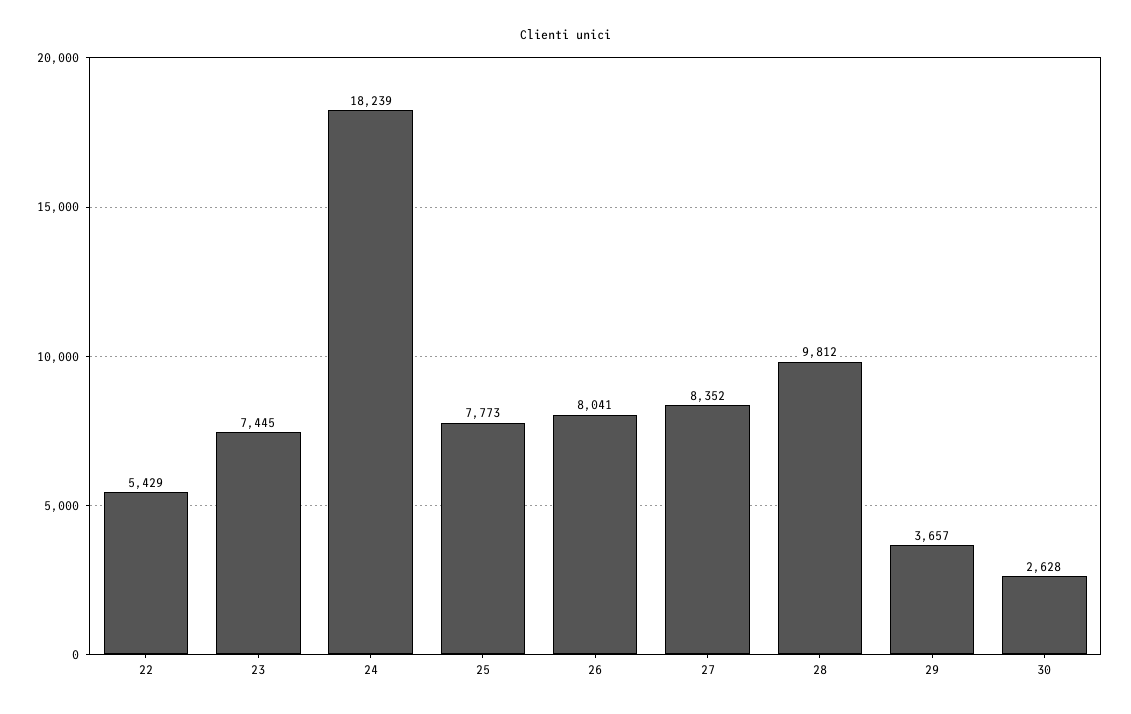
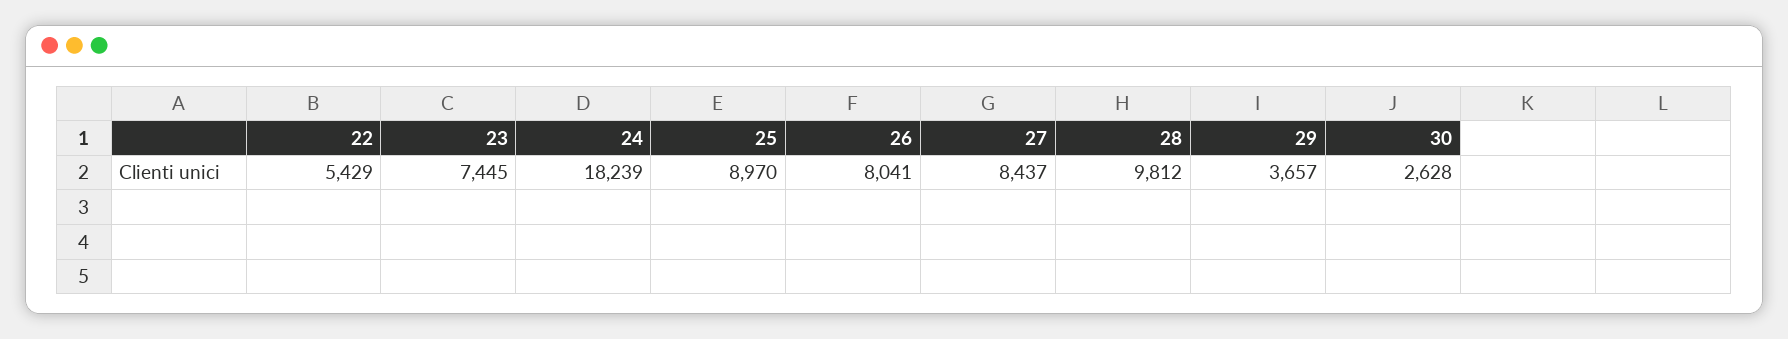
25: 7773 -> 8970
27: 8352 -> 8437

